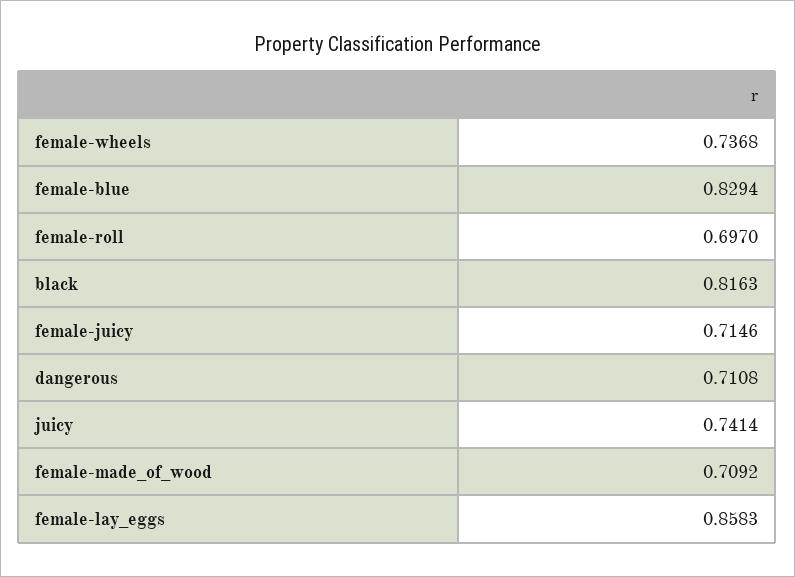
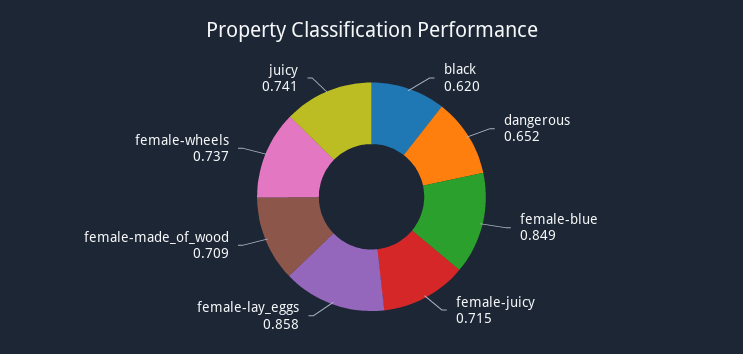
female-blue: 0.8294 -> 0.849
female-roll: 0.697 -> none
black: 0.8163 -> 0.62
dangerous: 0.7108 -> 0.652

